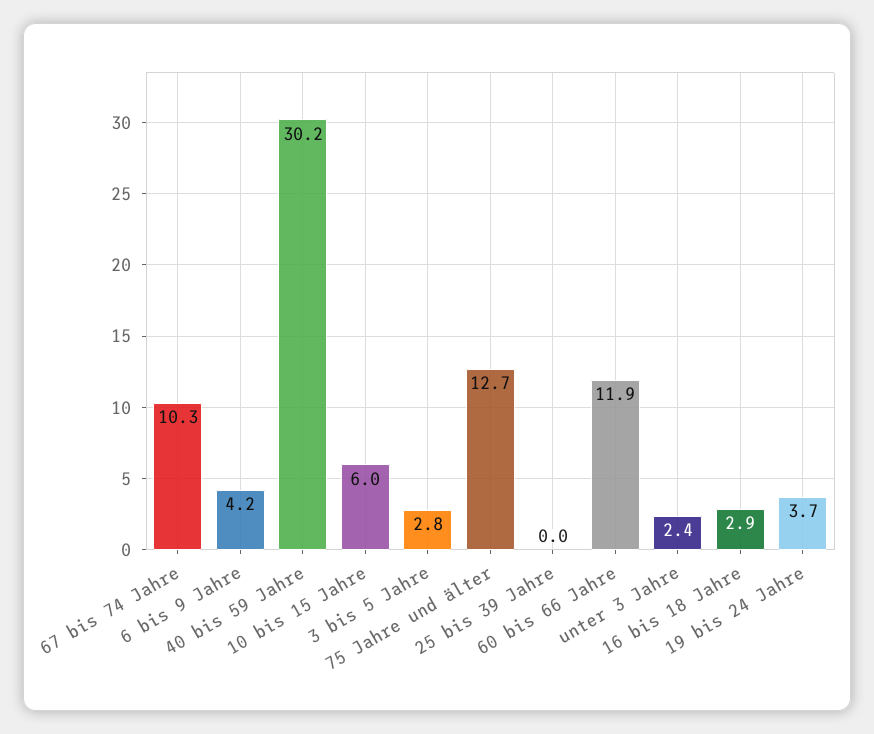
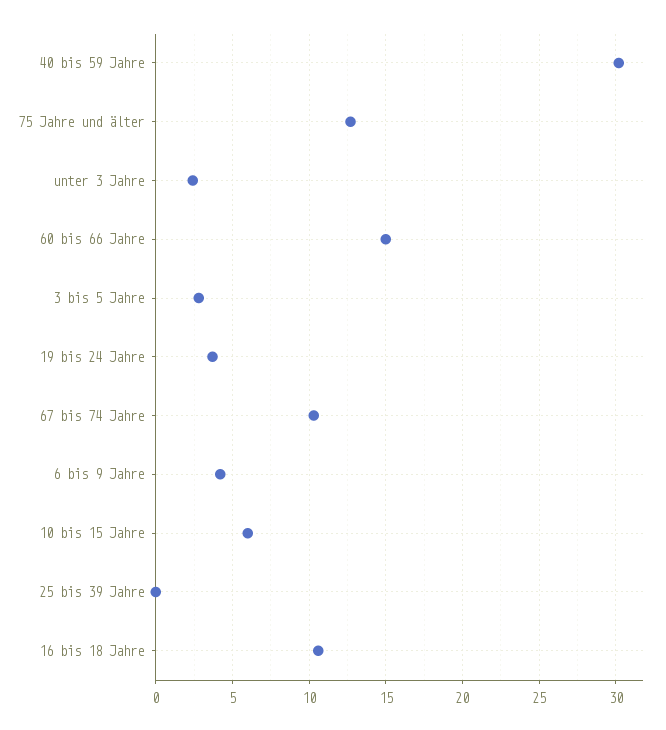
60 bis 66 Jahre: 11.9 -> 15
16 bis 18 Jahre: 2.9 -> 10.5

